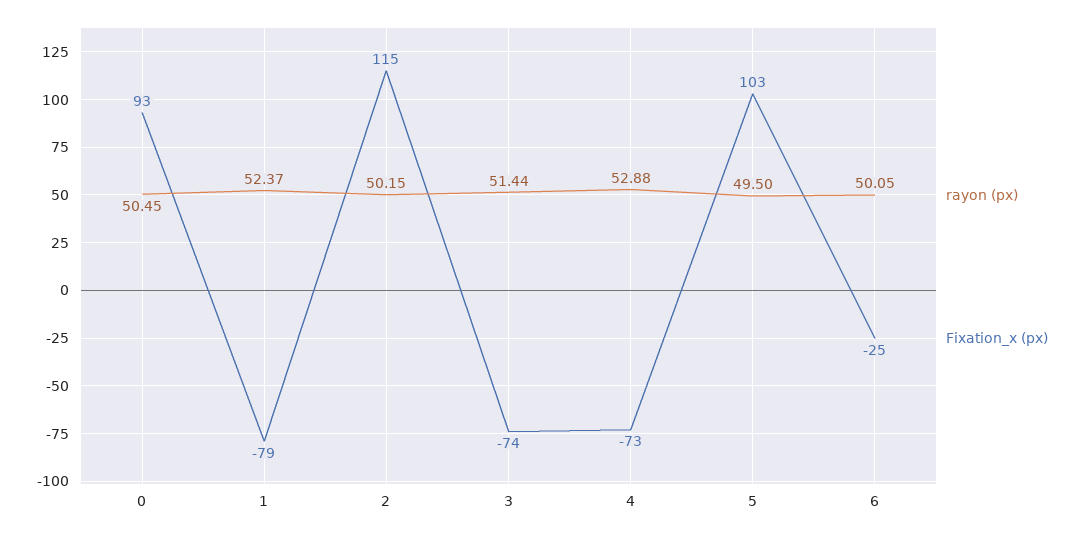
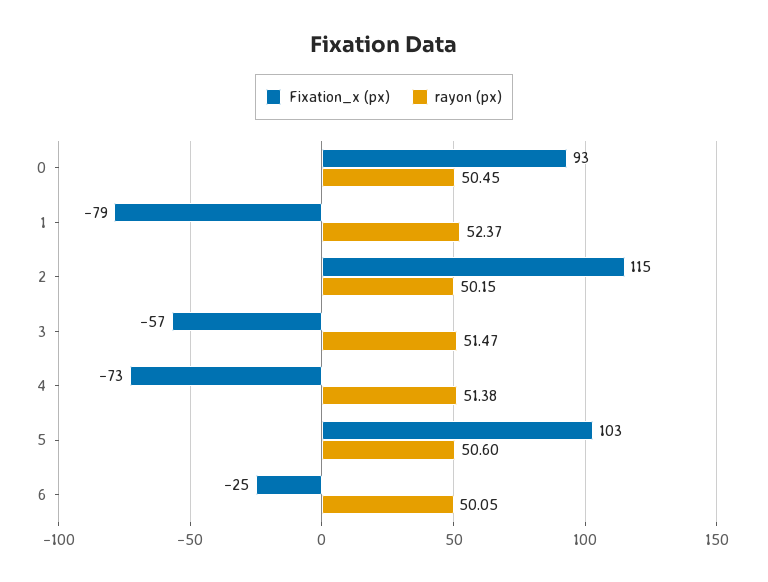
rayon (px), 3: 51.44 -> 51.47
Fixation_x (px), 3: -74 -> -57
rayon (px), 4: 52.88 -> 51.38
rayon (px), 5: 49.5 -> 50.6

